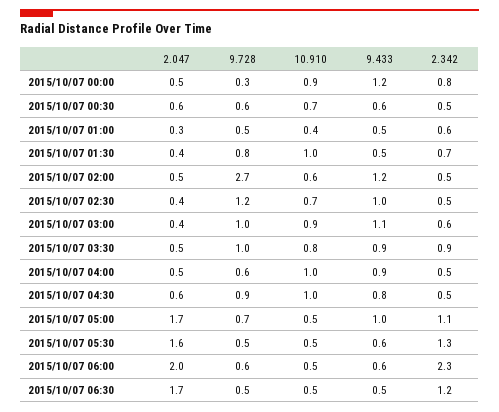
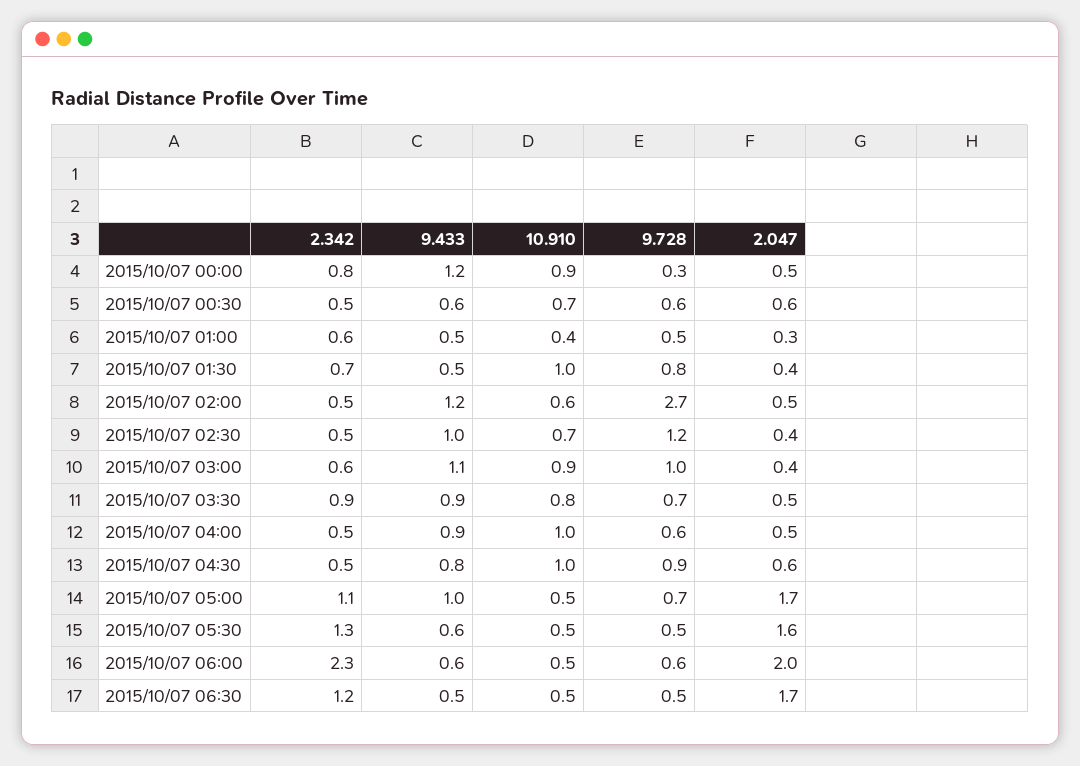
9.728, 2015/10/07 03:30: 1 -> 0.7

